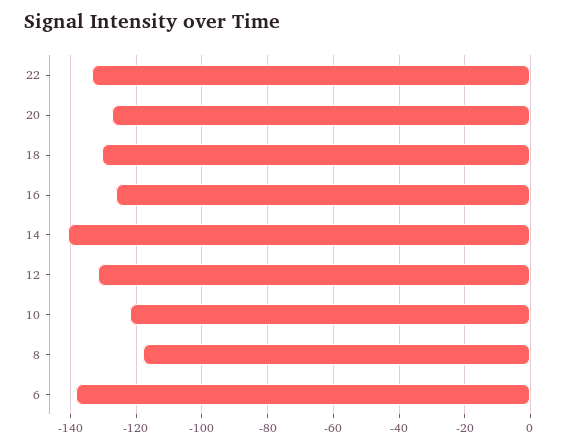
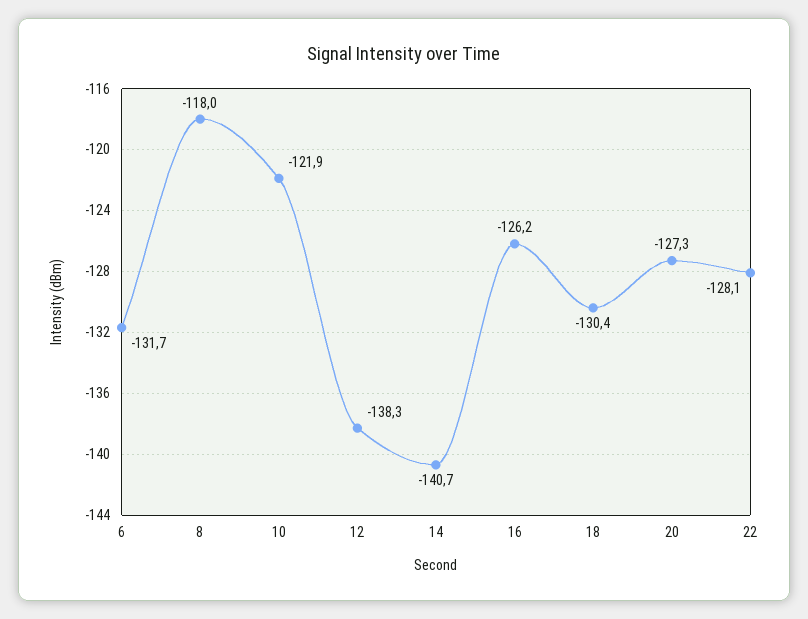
22: -134 -> -128.1
12: -132 -> -138.3
6: -138 -> -131.7

